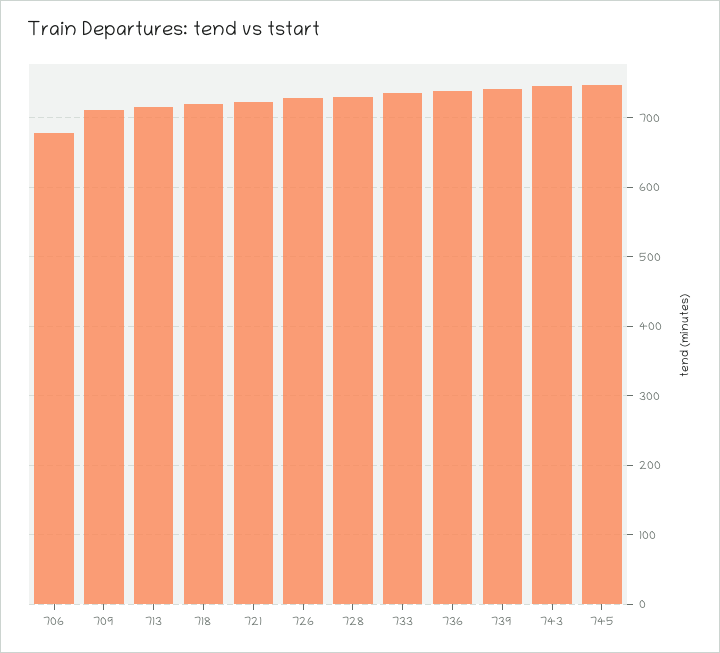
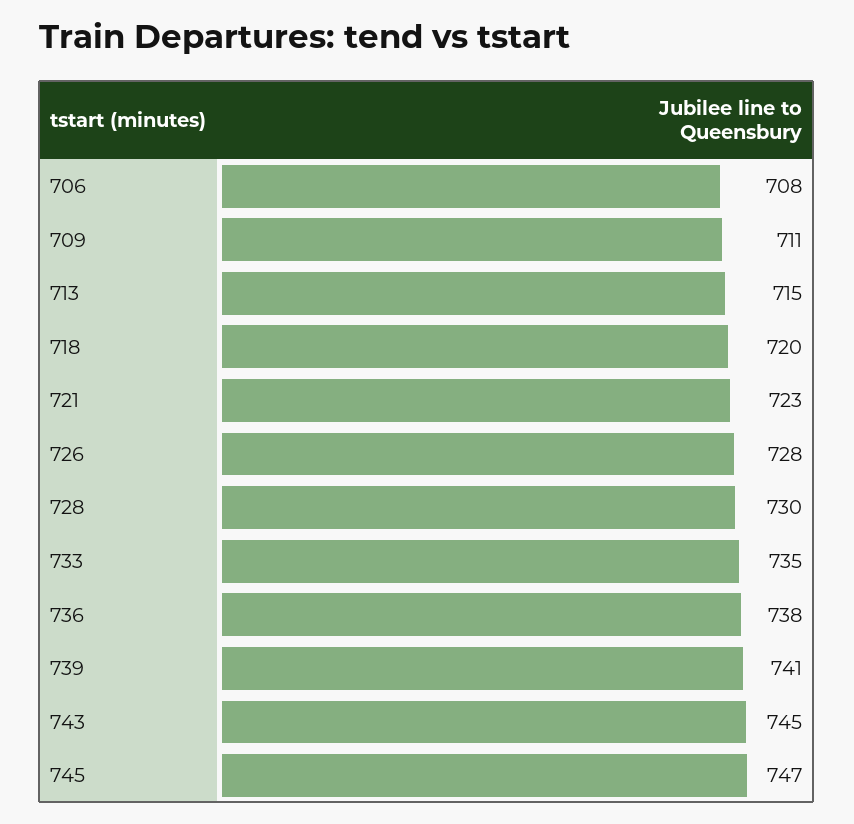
706: 680 -> 708

